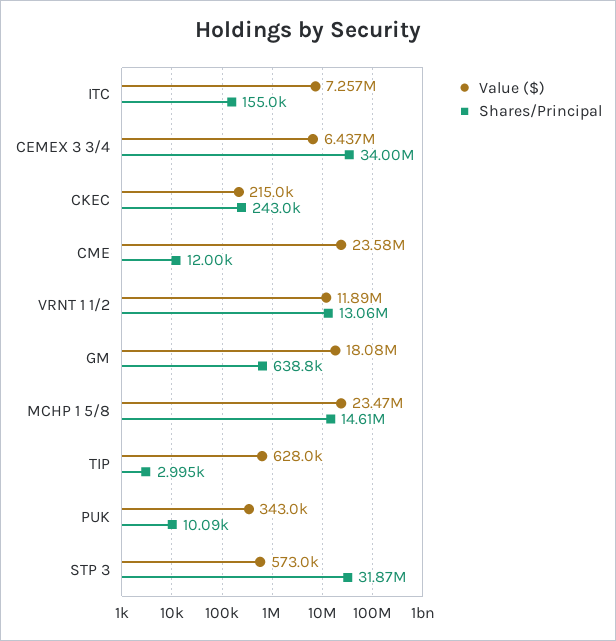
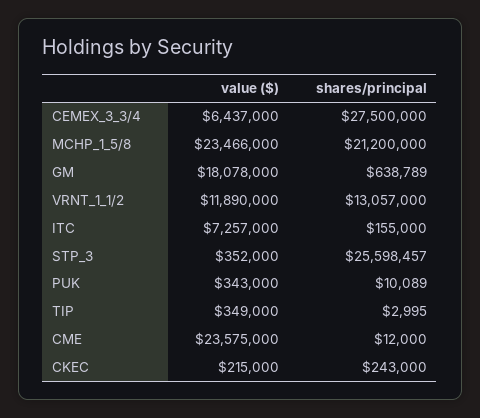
Shares/Principal, CEMEX 3 3/4: 34000000 -> 27500000
Shares/Principal, MCHP 1 5/8: 14610000 -> 21200000
Value ($), TIP: 628000 -> 349000
Value ($), STP 3: 573000 -> 352000
Shares/Principal, STP 3: 31870000 -> 25598457

